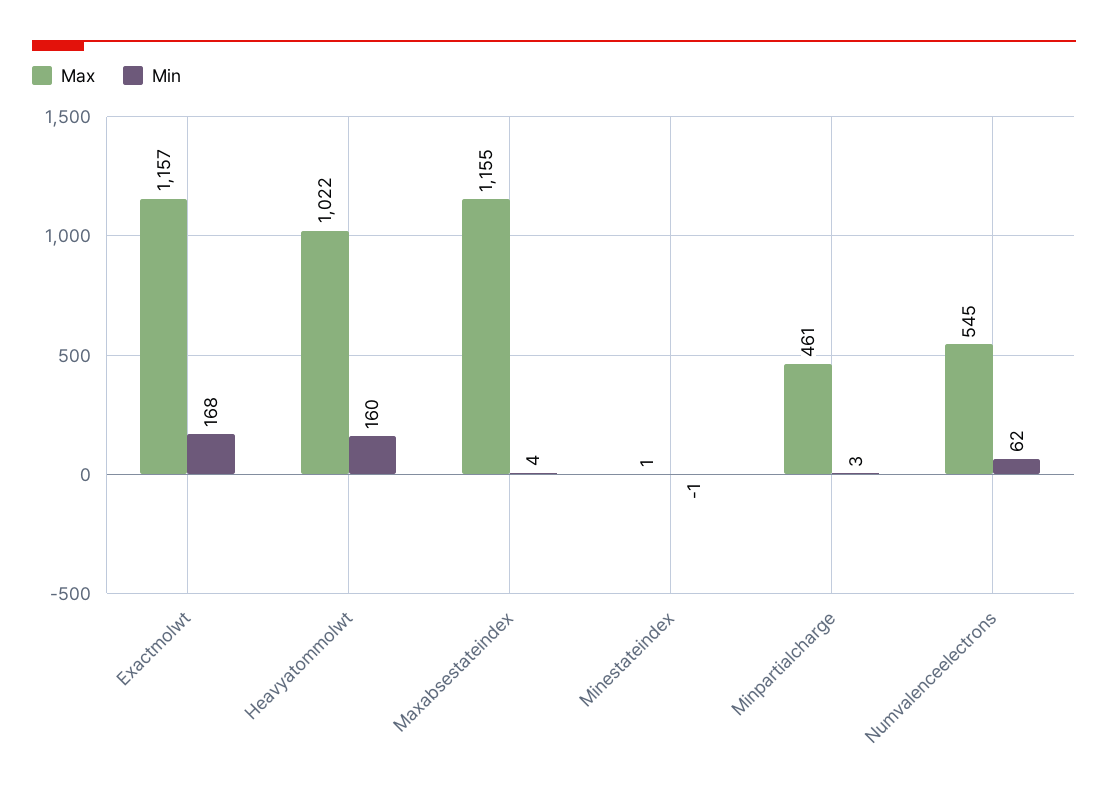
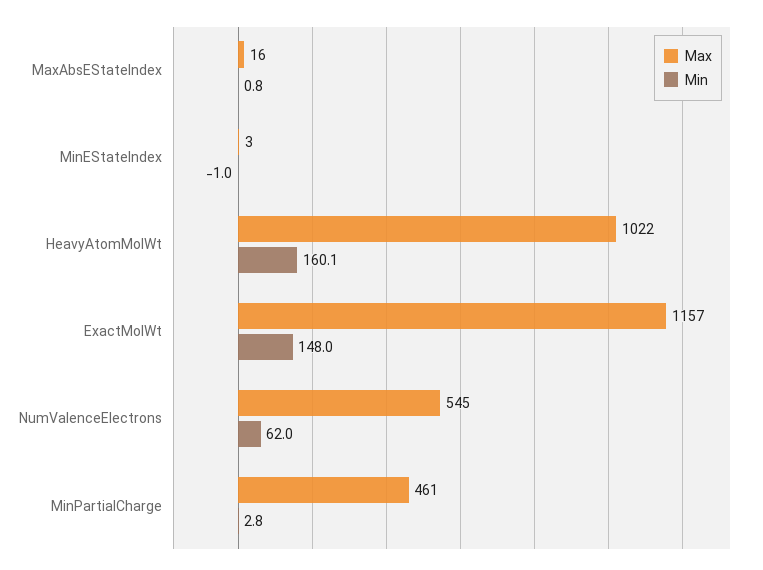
Min, Exactmolwt: 168 -> 148
Max, Maxabsestateindex: 1155 -> 16
Min, Maxabsestateindex: 4 -> 0.8
Max, Minestateindex: 1 -> 3

